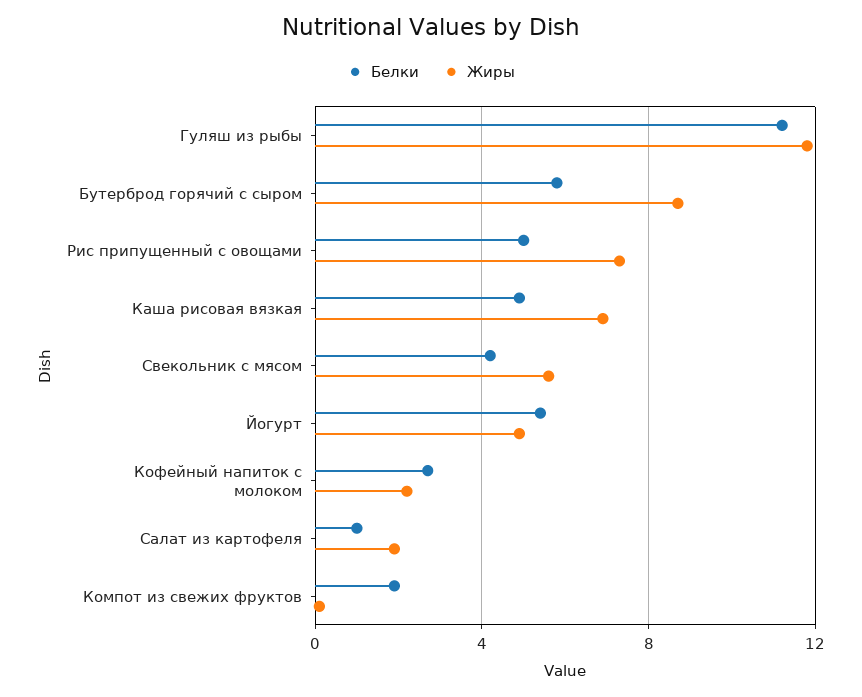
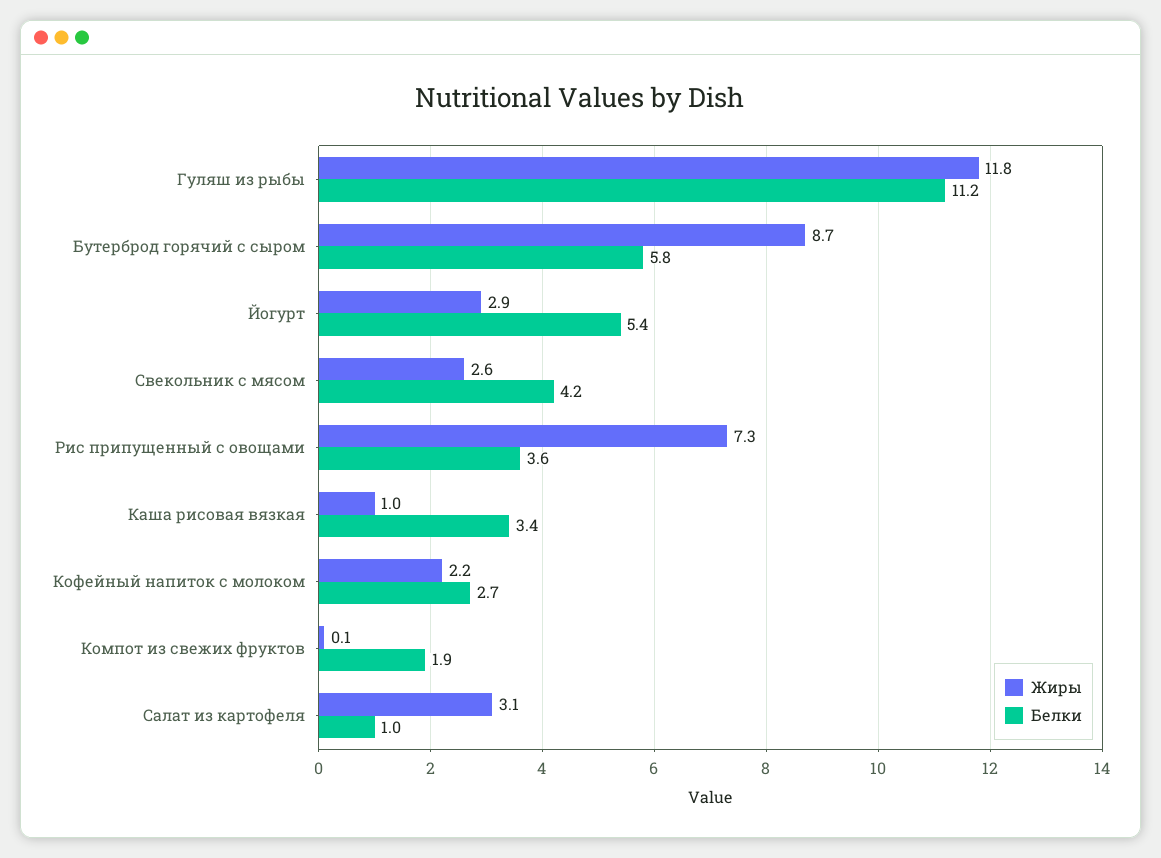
Белки, Рис припущенный с овощами: 5 -> 3.6
Белки, Каша рисовая вязкая: 5 -> 3.4
Жиры, Каша рисовая вязкая: 7 -> 1
Жиры, Свекольник с мясом: 5.5 -> 2.6
Жиры, Йогурт: 5 -> 2.9
Жиры, Салат из картофеля: 2 -> 3.1

